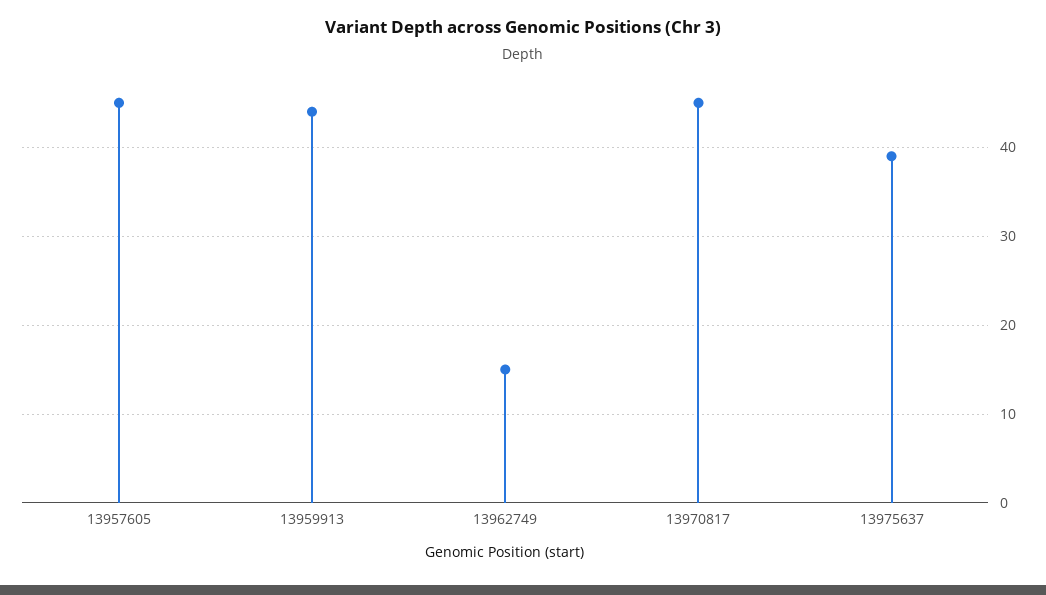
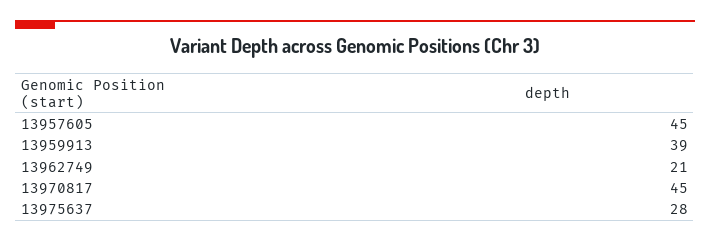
13959913: 44 -> 39
13962749: 15 -> 21
13975637: 39 -> 28

